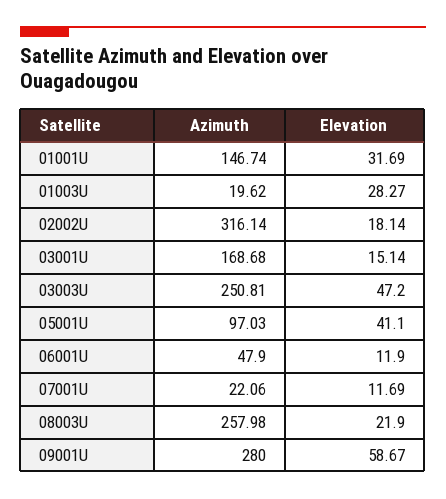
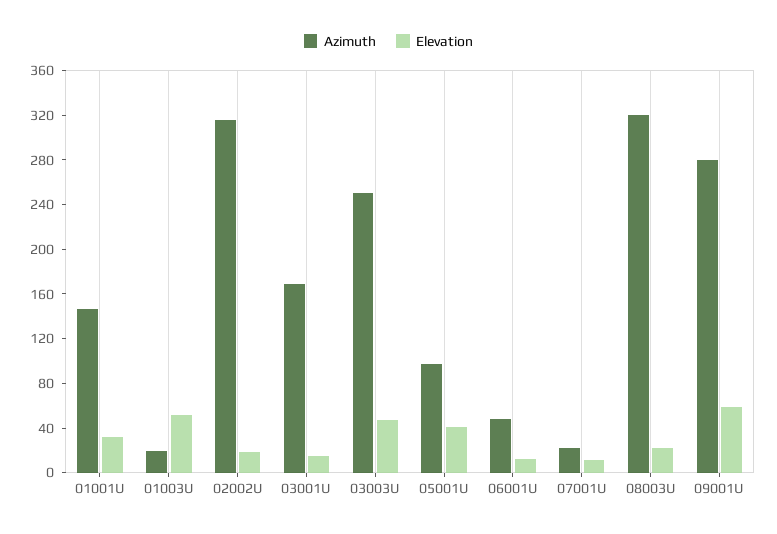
Elevation, 01003U: 28.27 -> 50
Azimuth, 08003U: 257.98 -> 320

